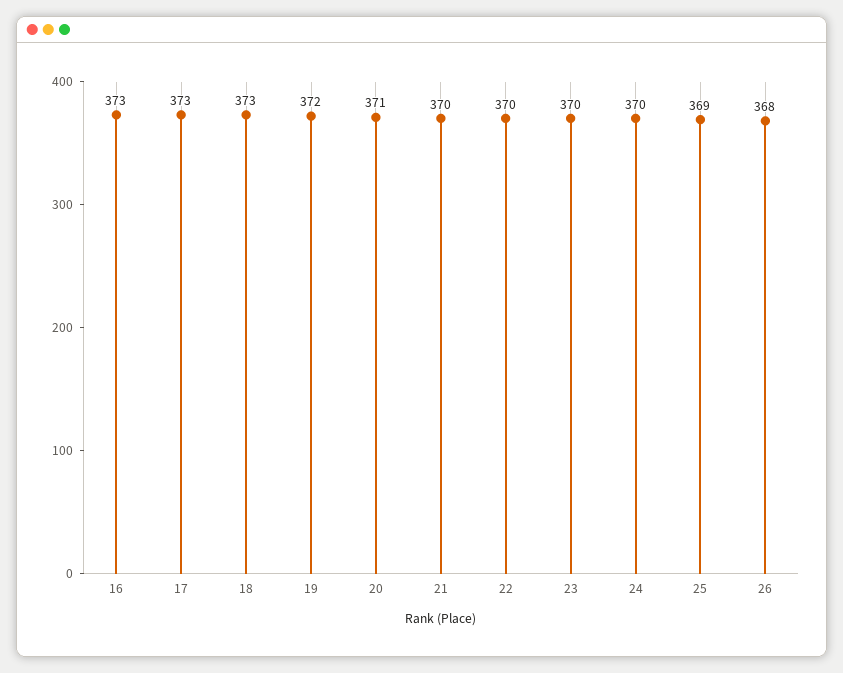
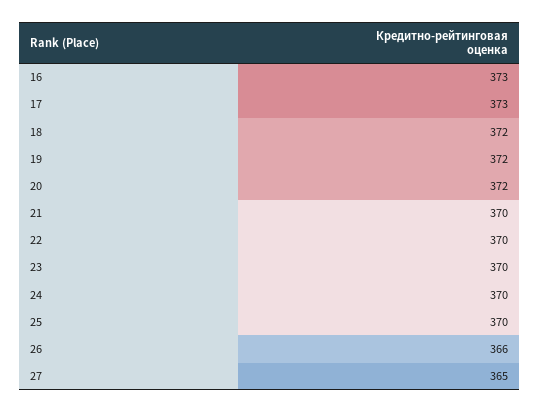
18: 373 -> 372
20: 371 -> 372
25: 369 -> 370
26: 368 -> 366
27: none -> 365

